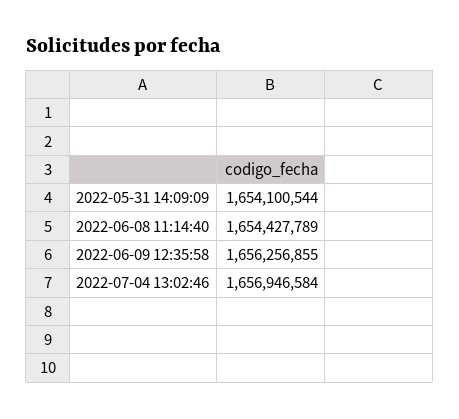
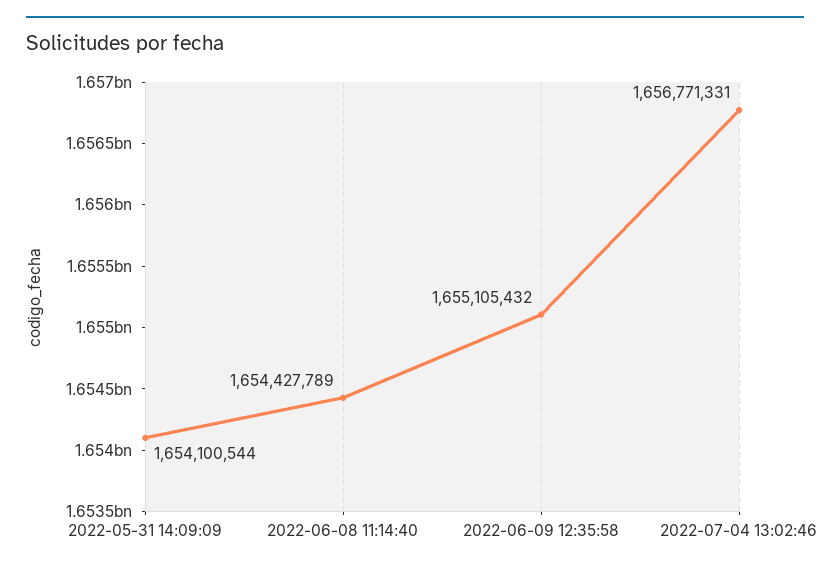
2022-06-09 12:35:58: 1656256855 -> 1655105432
2022-07-04 13:02:46: 1656946584 -> 1656771331

